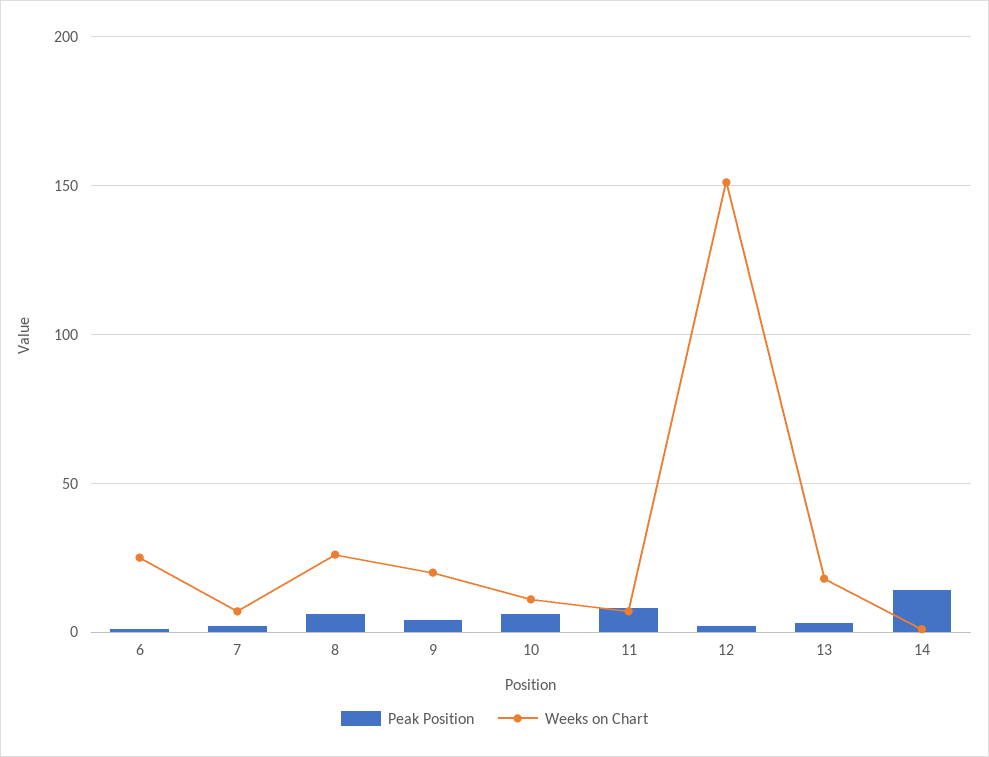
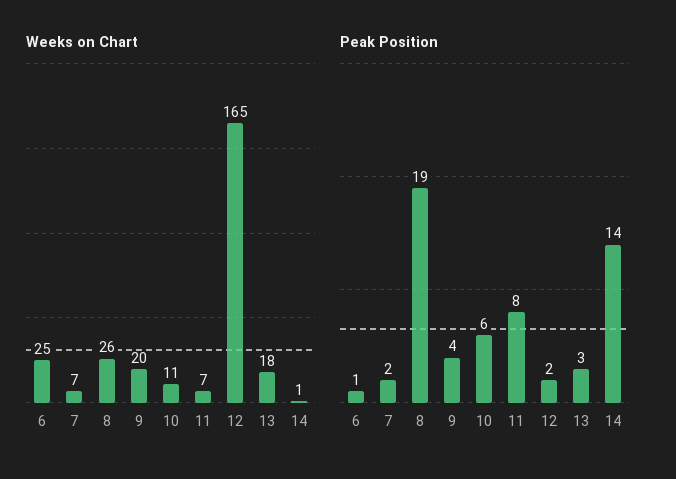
Peak Position, 8: 5 -> 19
Weeks on Chart, 12: 150 -> 165

